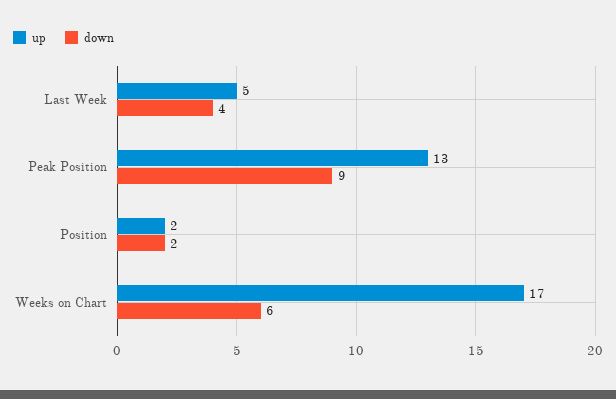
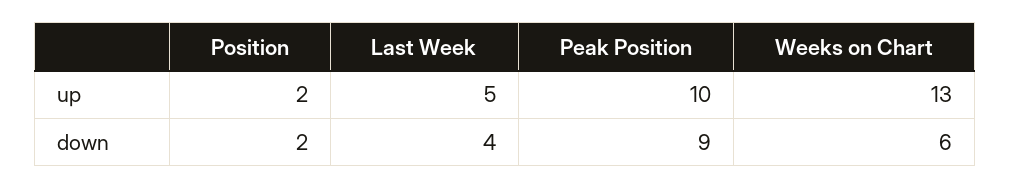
up, Peak Position: 13 -> 10
up, Weeks on Chart: 17 -> 13

